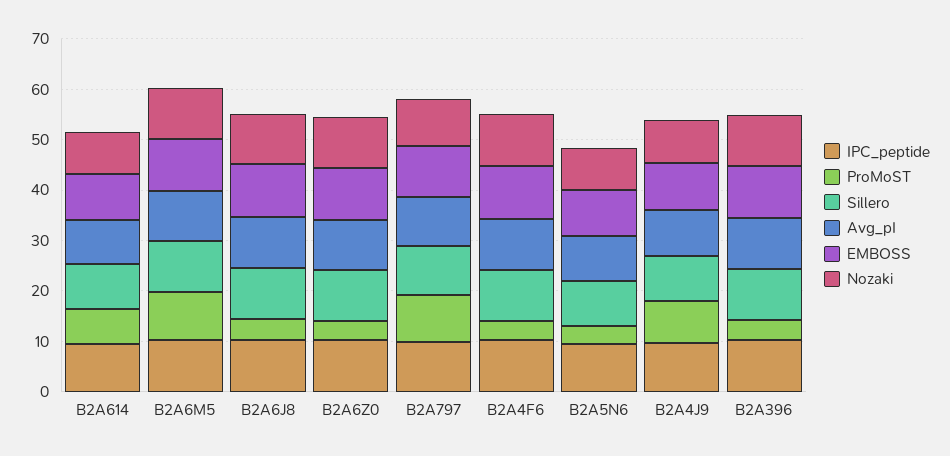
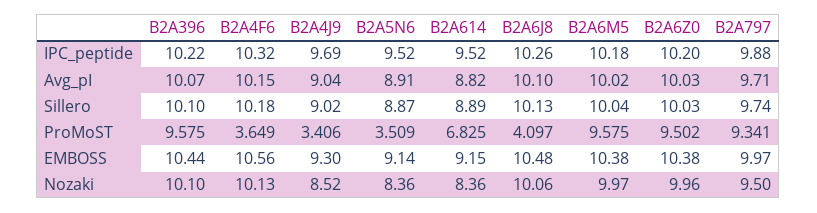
ProMoST, B2A6Z0: 4 -> 9.502
ProMoST, B2A4J9: 8 -> 3.406
ProMoST, B2A396: 4 -> 9.575

